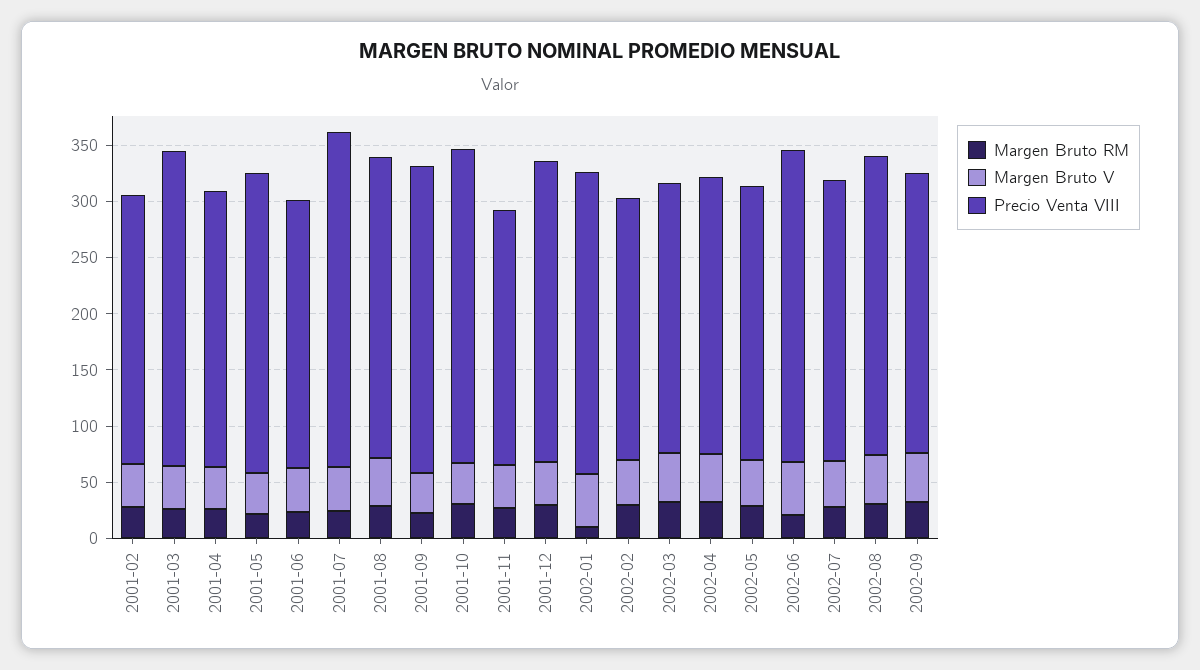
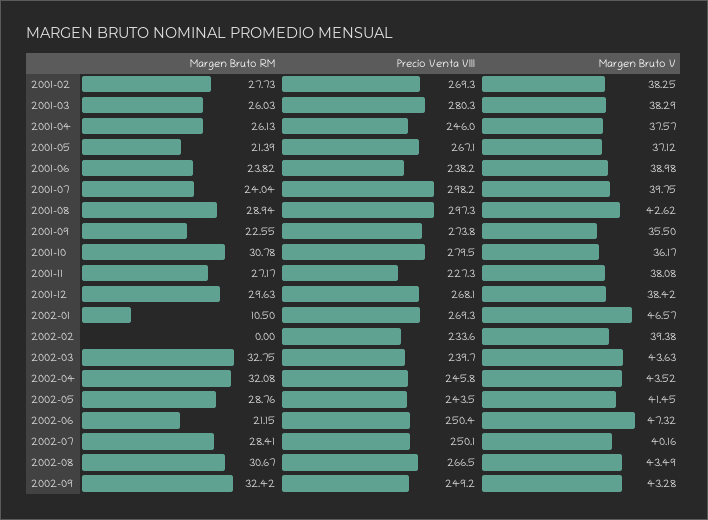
Precio Venta VIII, 2001-02: 240 -> 269.3
Precio Venta VIII, 2001-08: 270 -> 297.3
Margen Bruto RM, 2002-02: 30 -> 0
Precio Venta VIII, 2002-06: 280 -> 250.4

